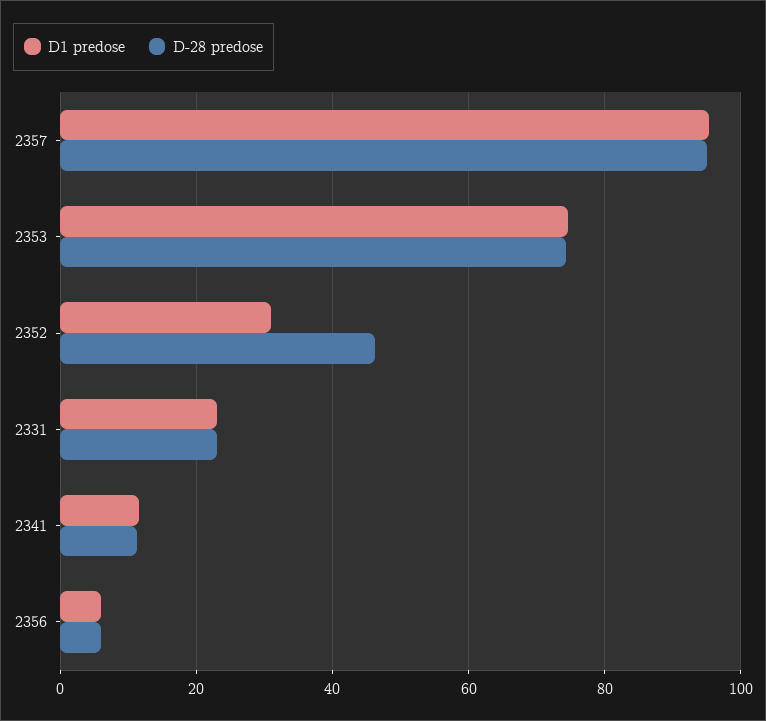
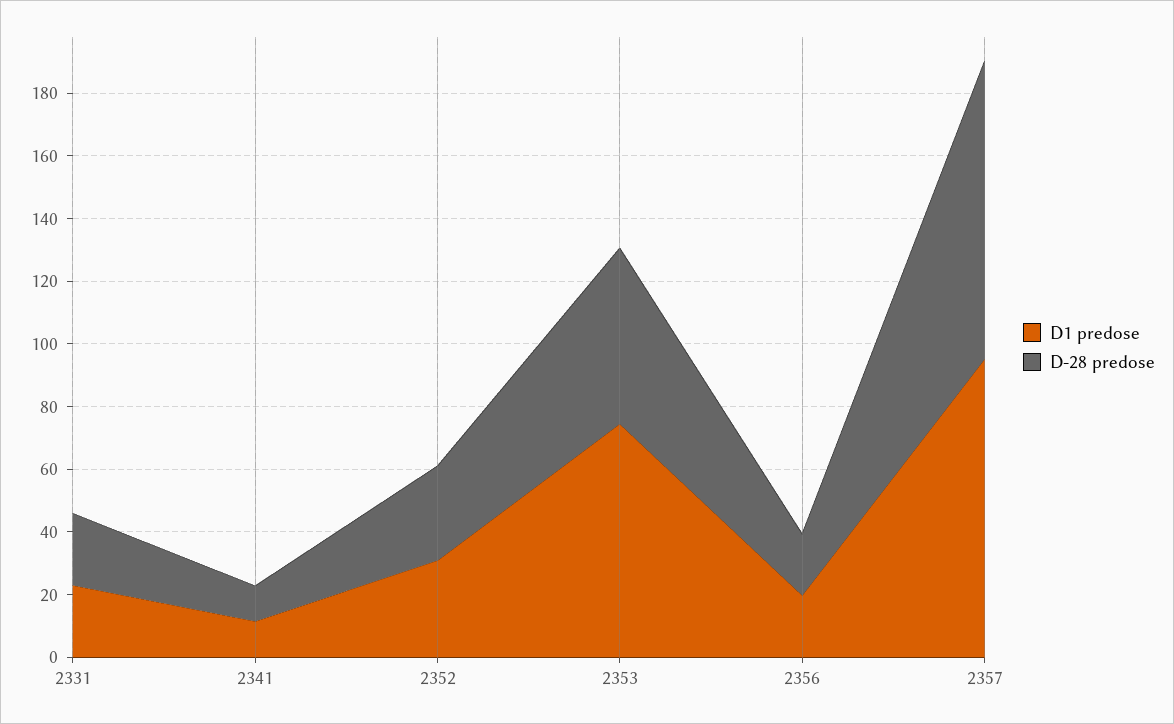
D-28 predose, 2353: 74 -> 55
D-28 predose, 2352: 46 -> 30
D1 predose, 2356: 6 -> 20
D-28 predose, 2356: 6 -> 20

